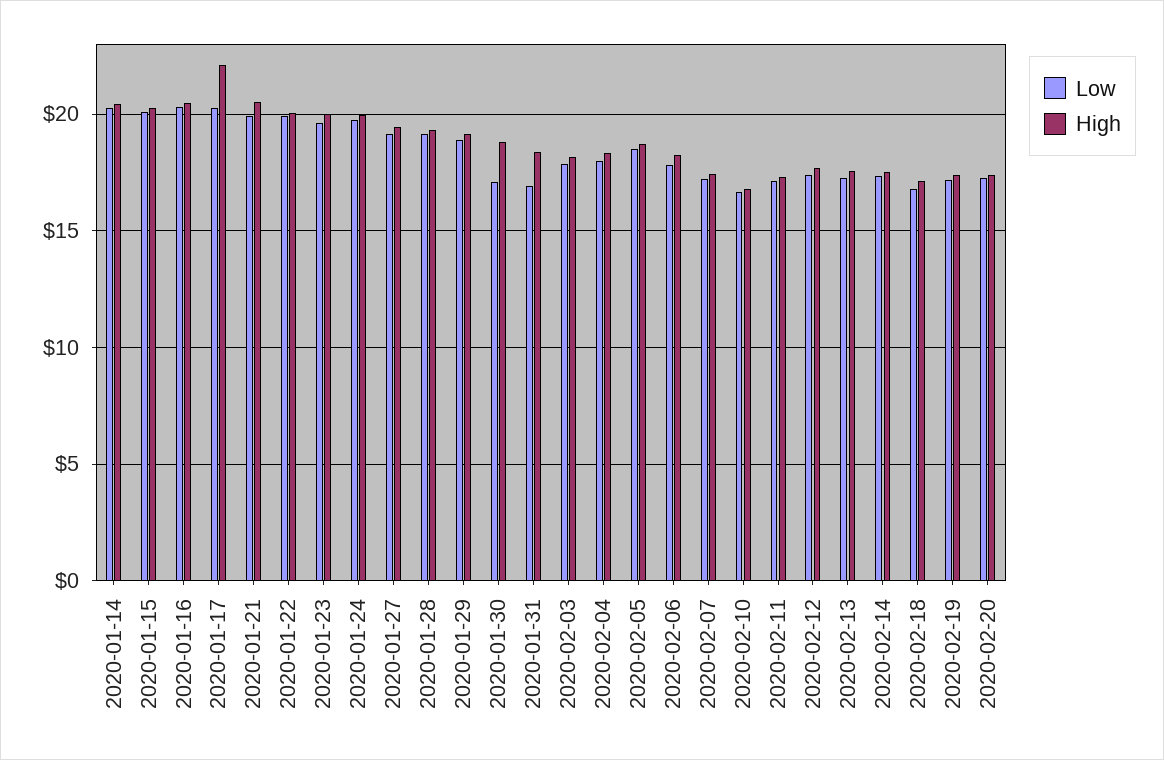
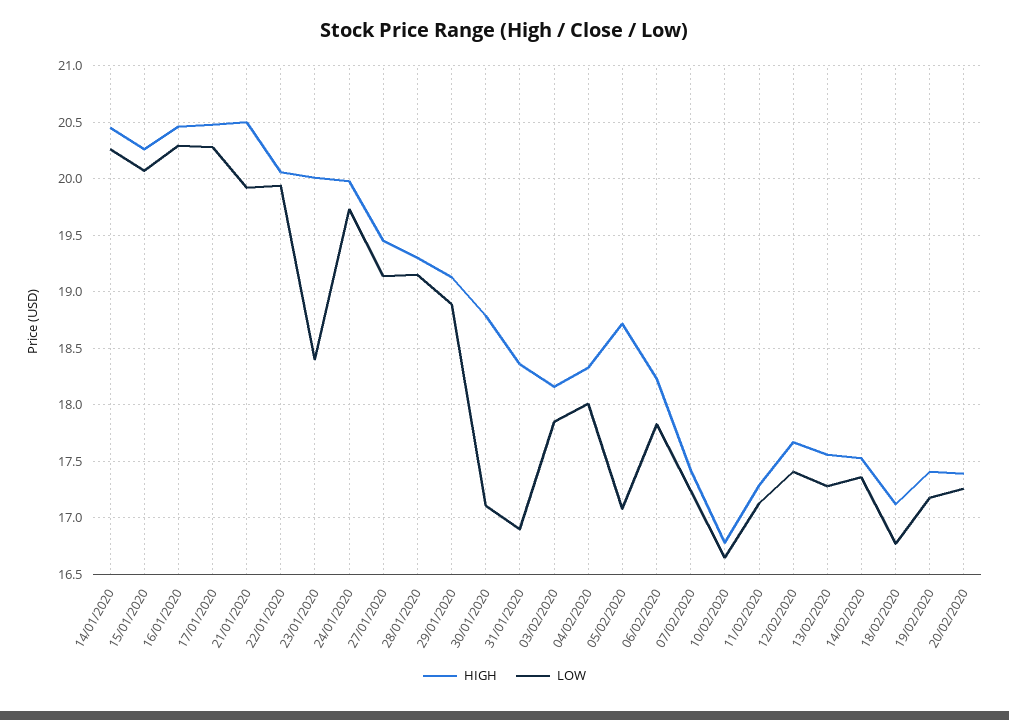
High, 2020-01-17: 22 -> 20.5
Low, 2020-01-23: 19.5 -> 18.4
Low, 2020-02-05: 18.5 -> 17.1

